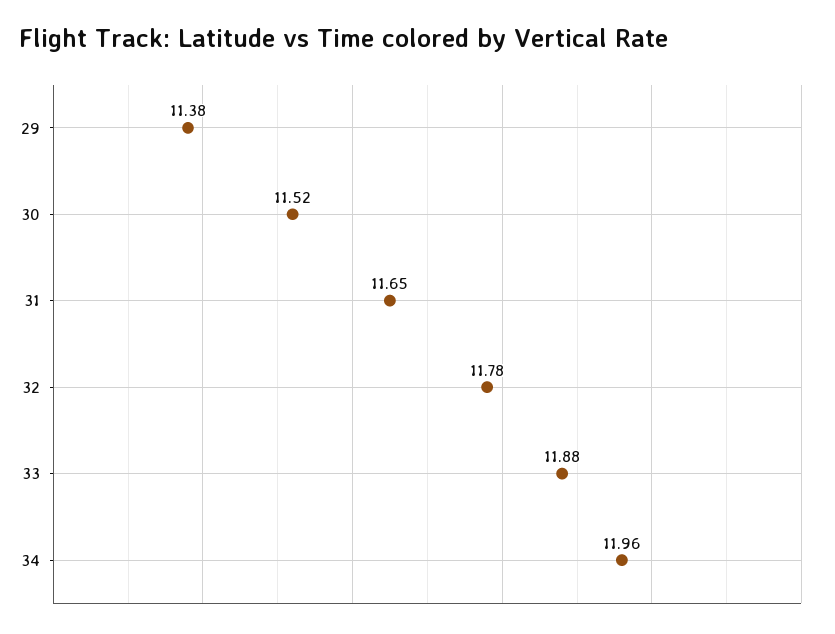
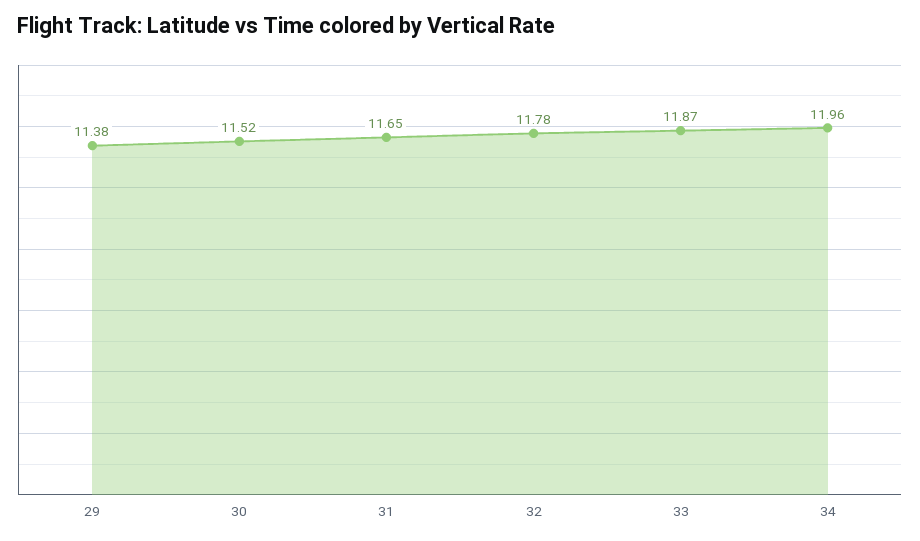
33: 11.88 -> 11.87

